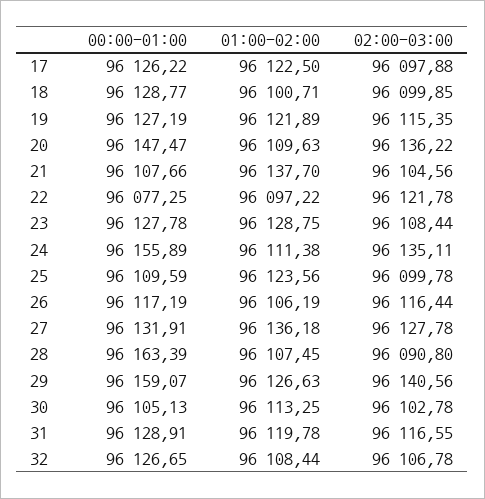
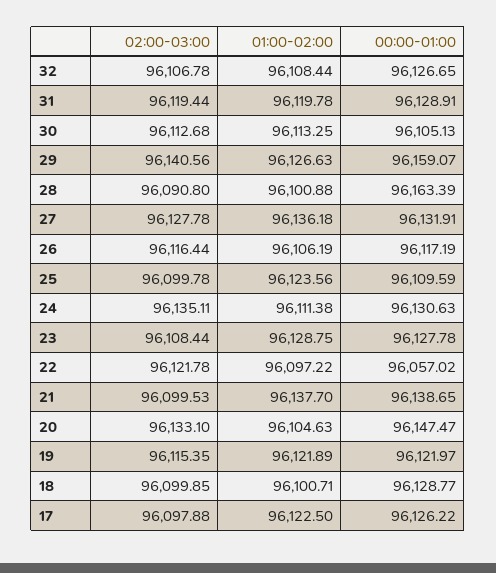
00:00-01:00, 19: 96127.19 -> 96121.97
01:00-02:00, 20: 96109.63 -> 96104.63
02:00-03:00, 20: 96136.22 -> 96133.1
00:00-01:00, 21: 96107.66 -> 96138.65
02:00-03:00, 21: 96104.56 -> 96099.53
00:00-01:00, 22: 96077.25 -> 96057.02
00:00-01:00, 24: 96155.89 -> 96130.63
01:00-02:00, 28: 96107.45 -> 96100.88
02:00-03:00, 30: 96102.78 -> 96112.68
02:00-03:00, 31: 96116.55 -> 96119.44

